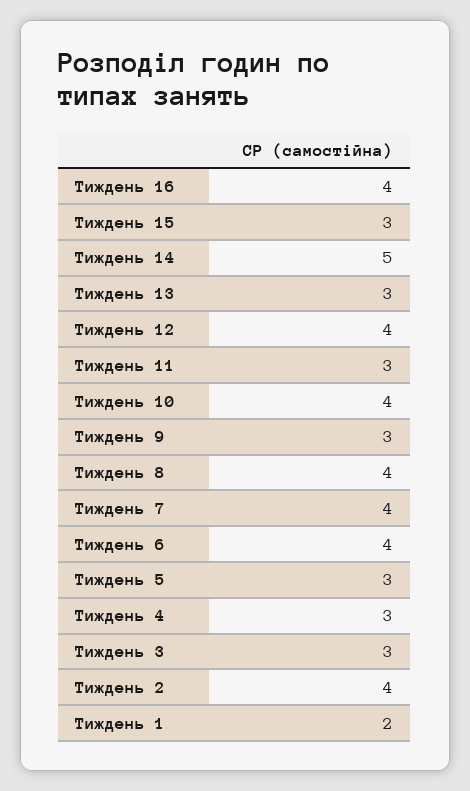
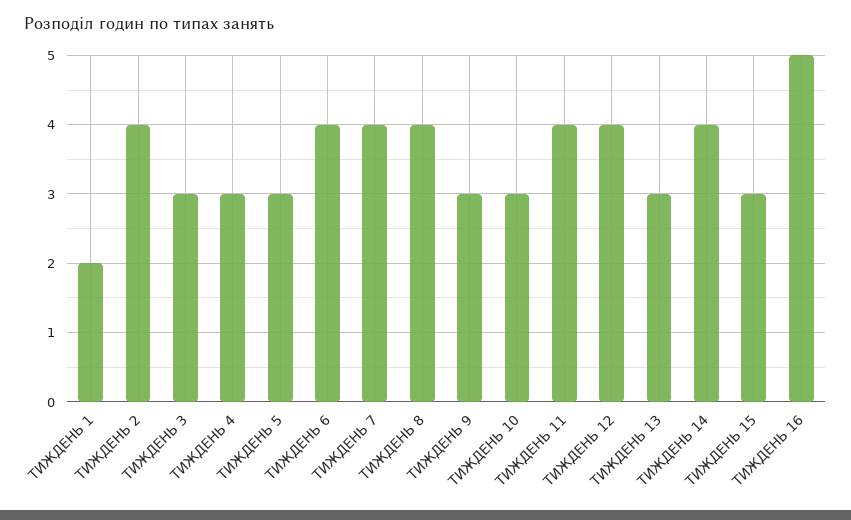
Тиждень 16: 4 -> 5
Тиждень 14: 5 -> 4
Тиждень 11: 3 -> 4
Тиждень 10: 4 -> 3

